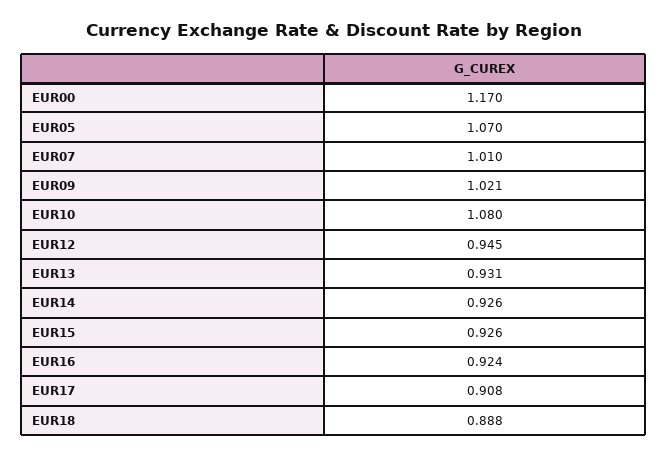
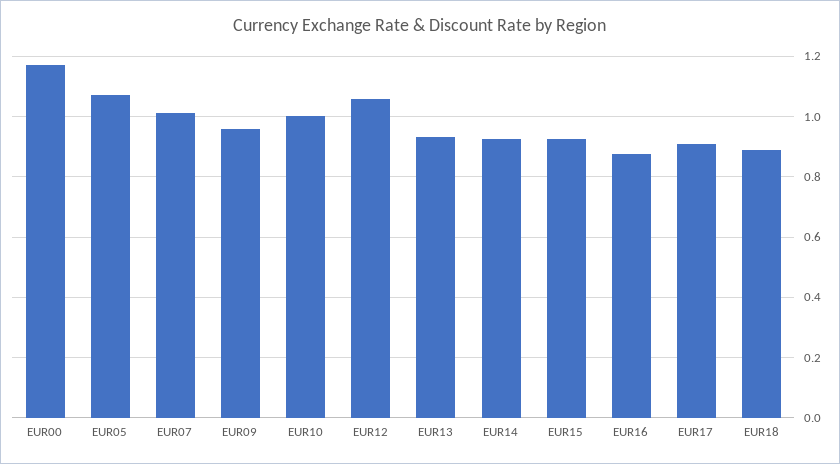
EUR09: 1.021 -> 0.96
EUR10: 1.08 -> 1
EUR12: 0.945 -> 1.06
EUR16: 0.924 -> 0.88

